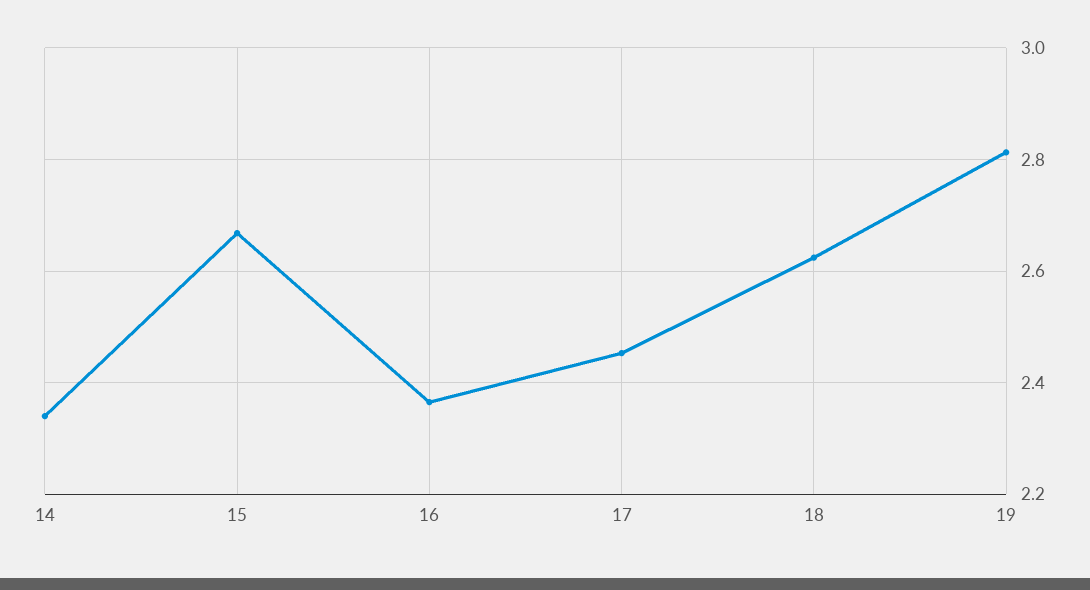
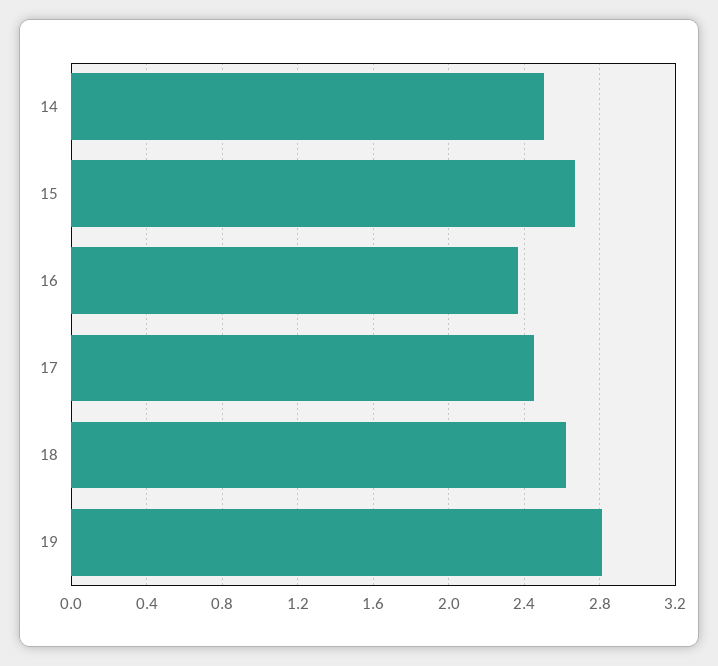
14: 2.34 -> 2.5

